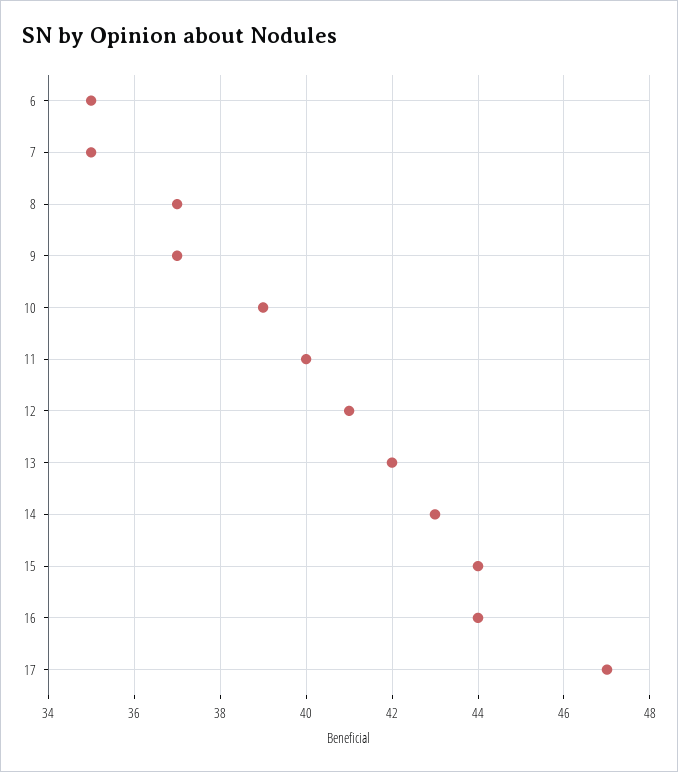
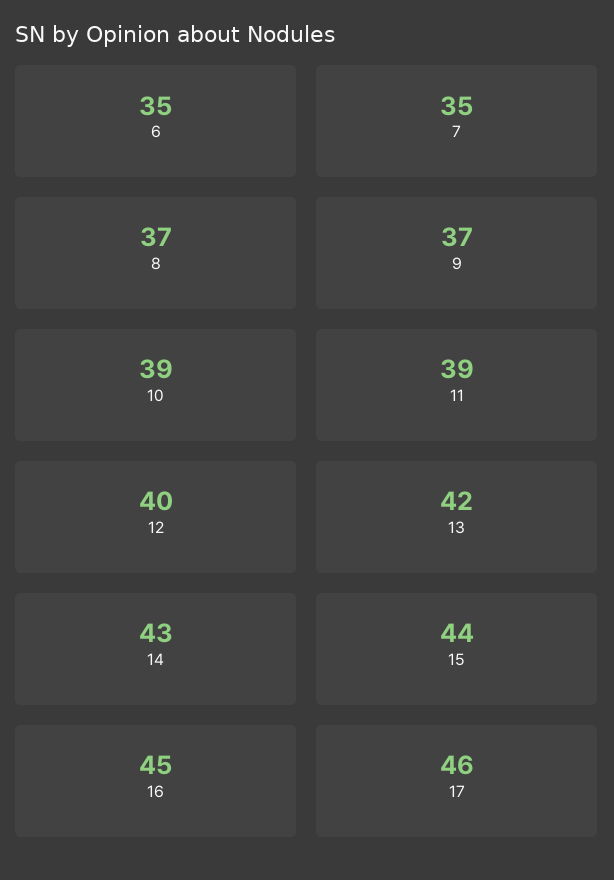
11: 40 -> 39
12: 41 -> 40
16: 44 -> 45
17: 47 -> 46

